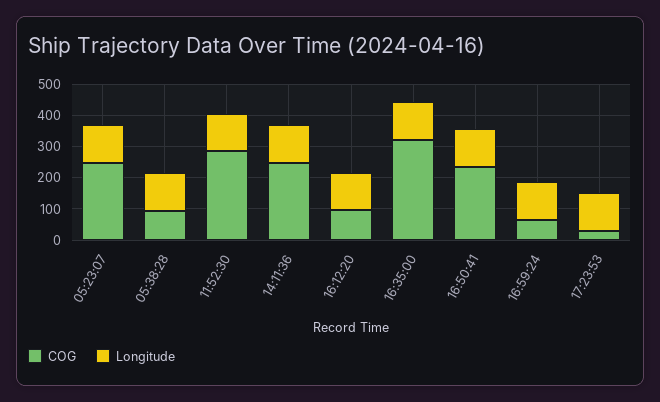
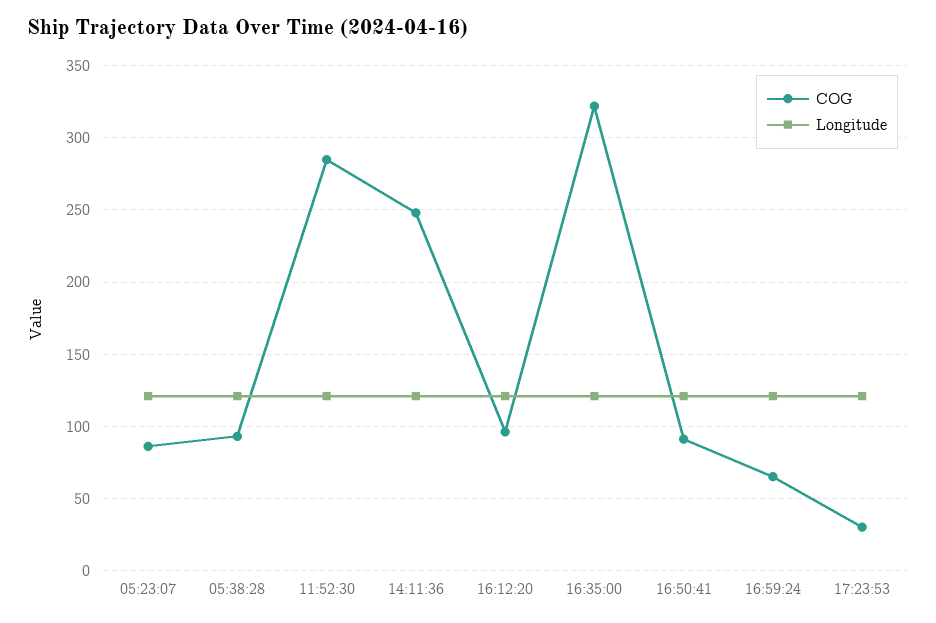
COG, 05:23:07: 250 -> 85
COG, 16:50:41: 250 -> 90

